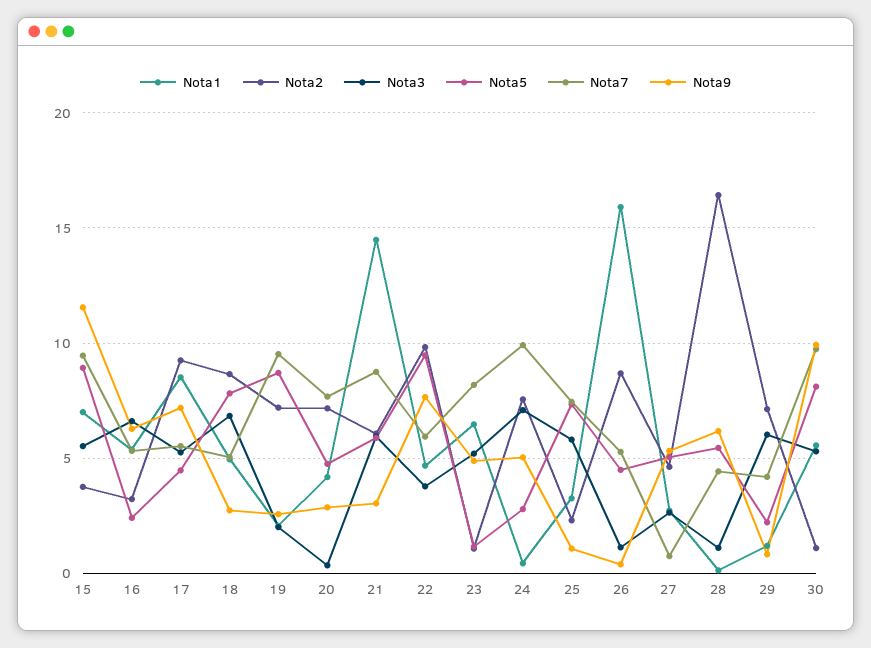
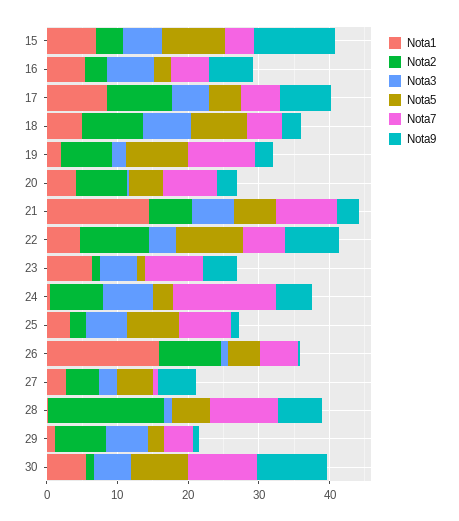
Nota7, 15: 9.5 -> 4
Nota7, 24: 10 -> 14
Nota7, 28: 4.5 -> 10

